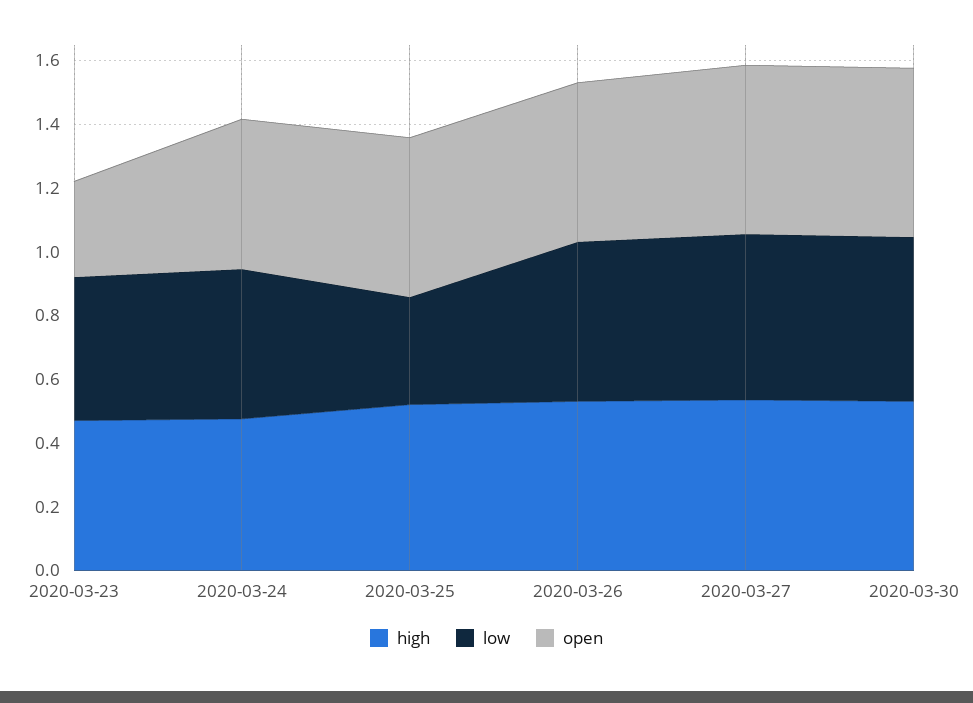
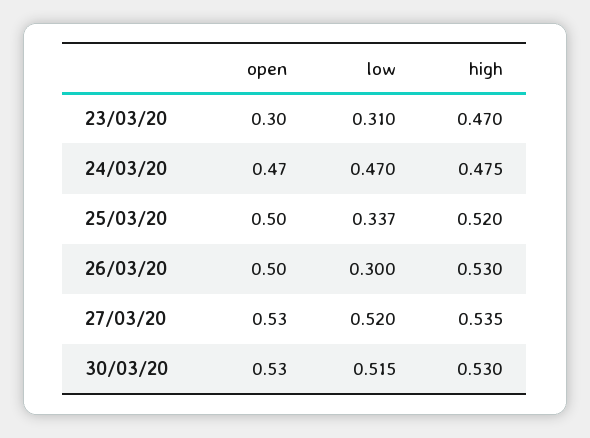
low, 2020-03-23: 0.45 -> 0.31
low, 2020-03-26: 0.5 -> 0.3

